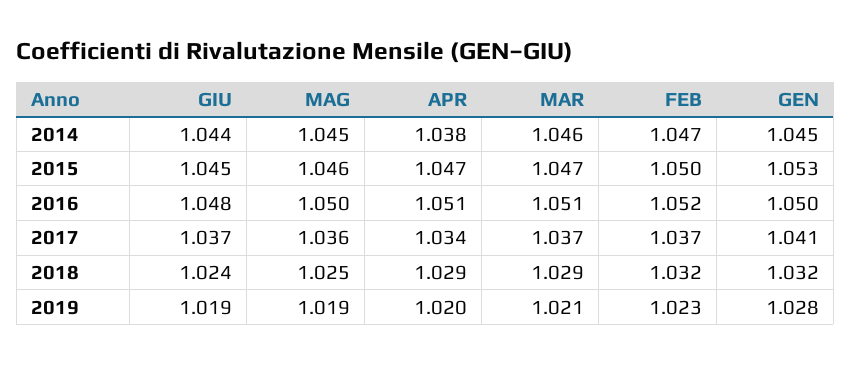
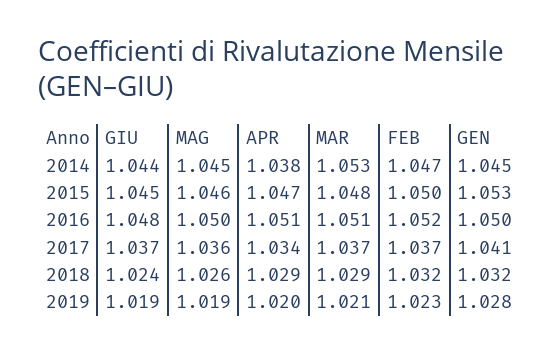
MAR, 2014: 1.046 -> 1.053
MAR, 2015: 1.047 -> 1.048
MAG, 2018: 1.025 -> 1.026

